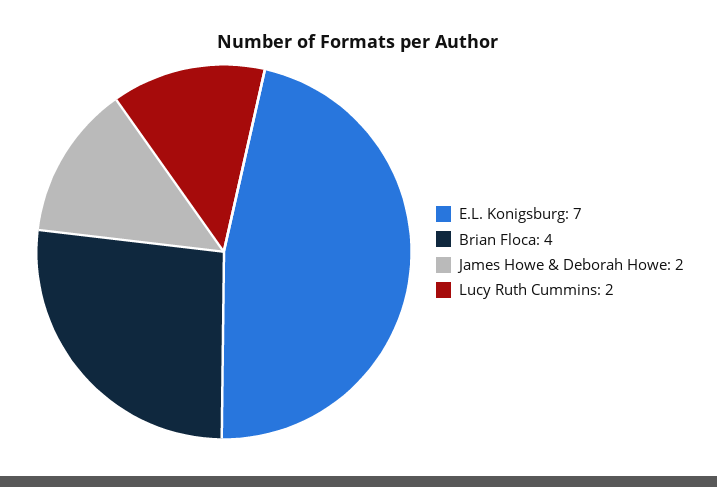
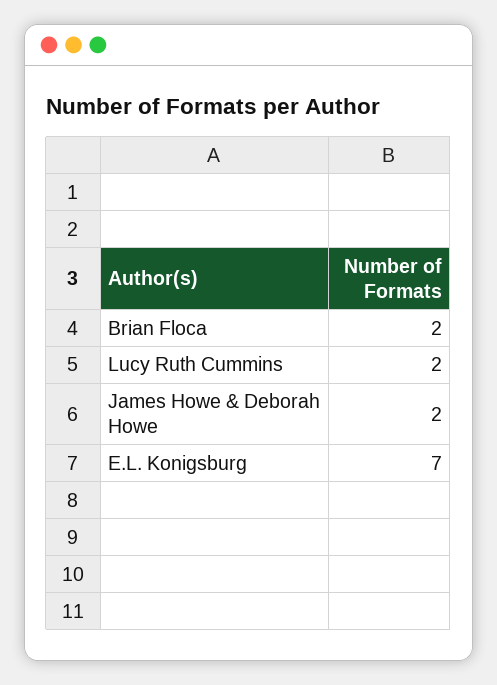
Brian Floca: 4 -> 2

